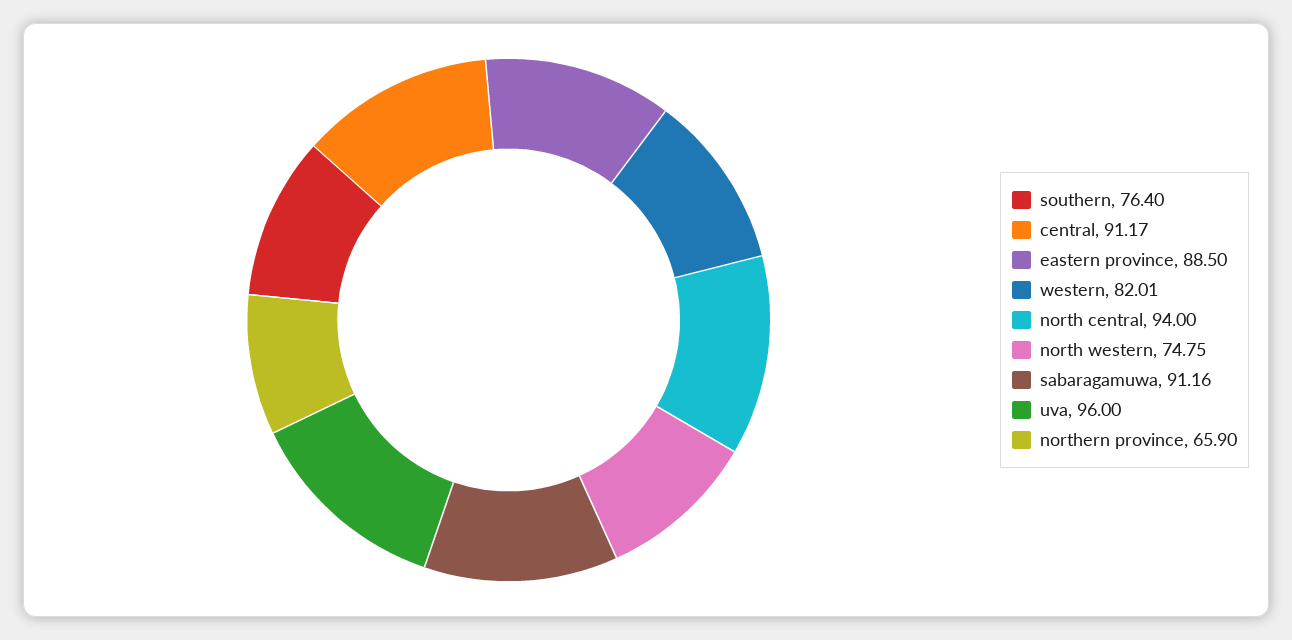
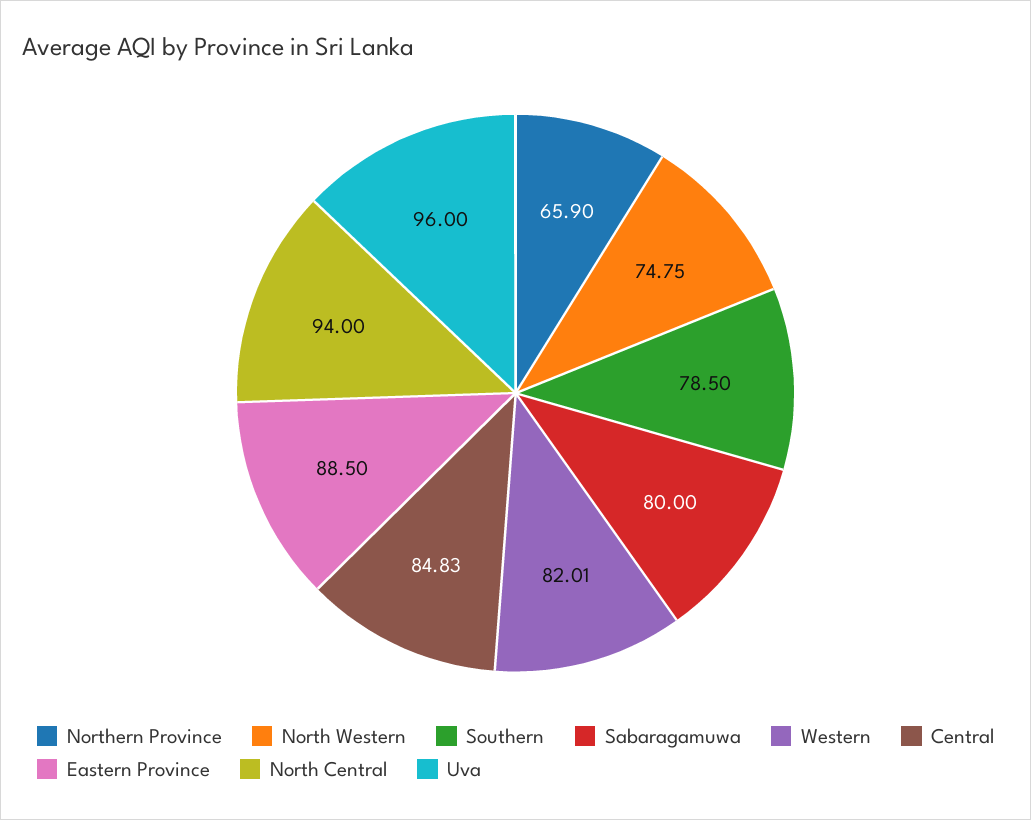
southern: 76.4 -> 78.5
central: 91.17 -> 84.83
sabaragamuwa: 91.16 -> 80

